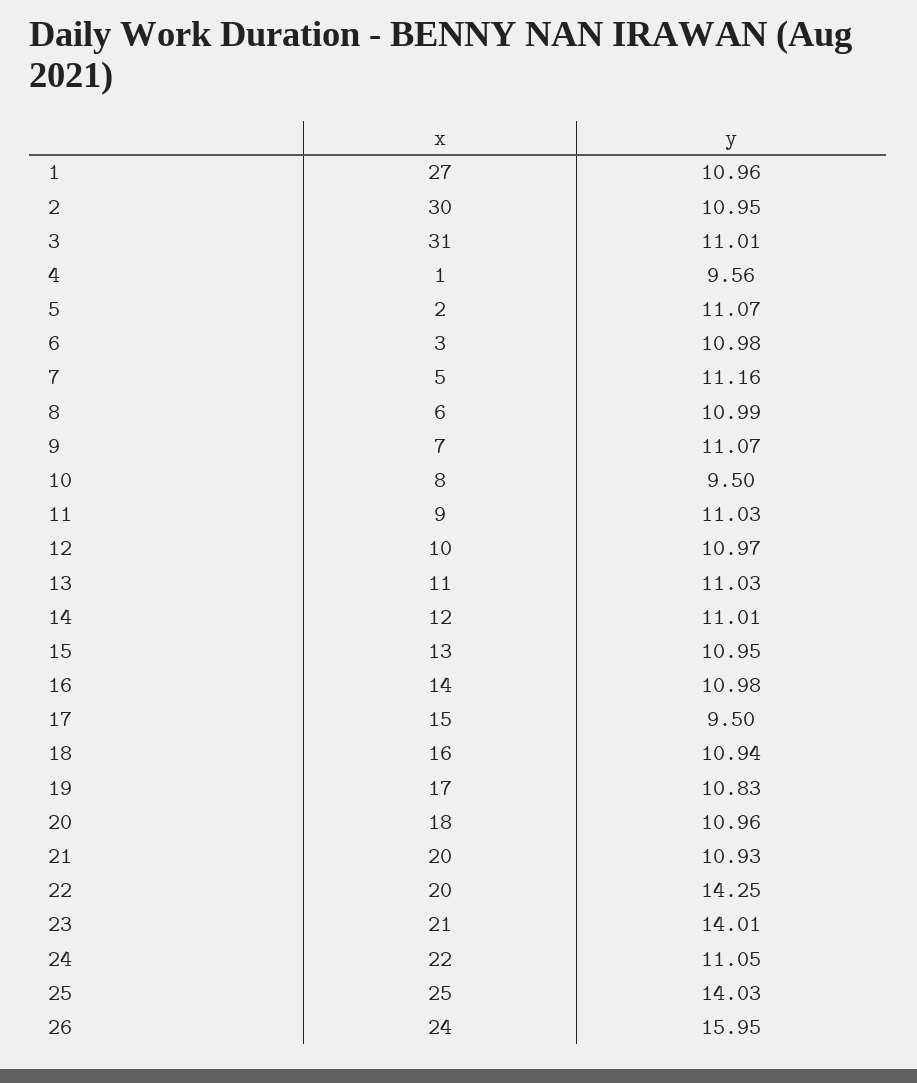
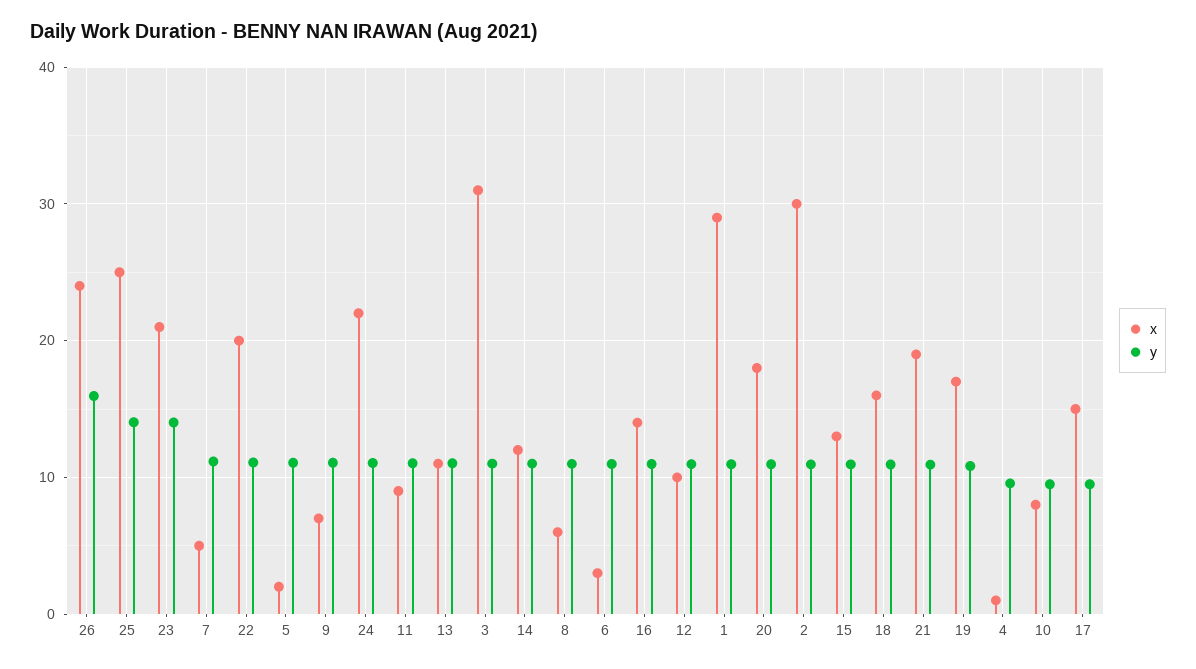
x, 1: 27 -> 29
x, 21: 20 -> 19
y, 22: 14.25 -> 11

